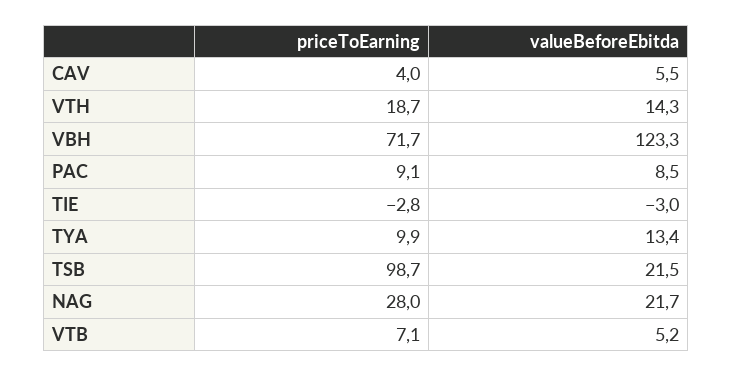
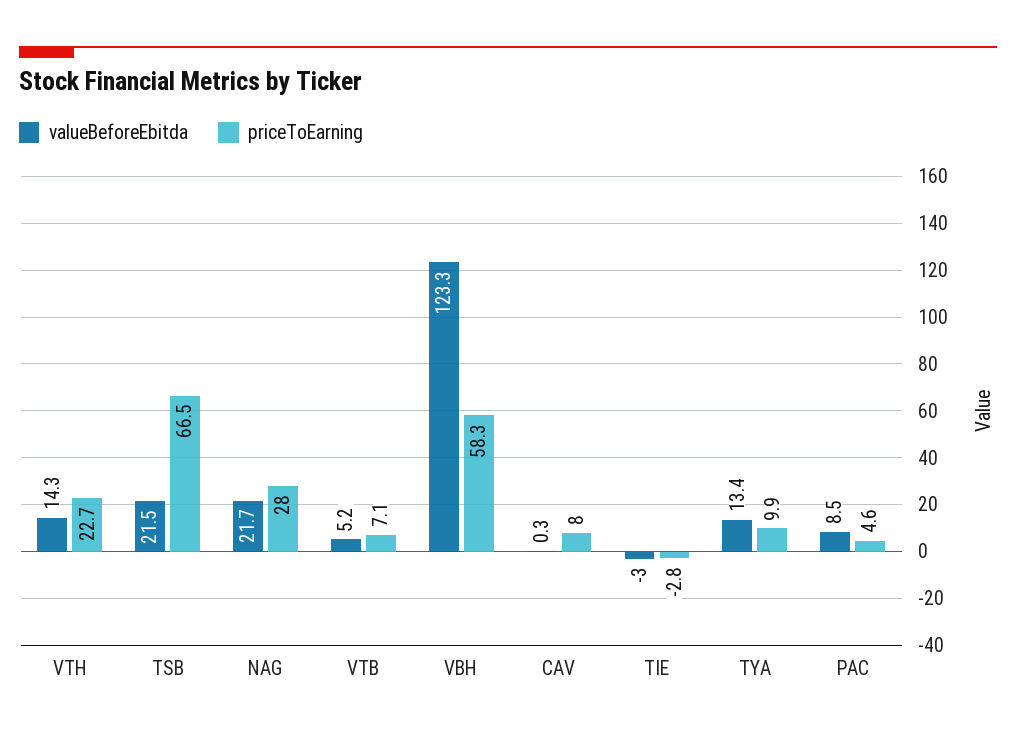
priceToEarning, CAV: 4 -> 8
valueBeforeEbitda, CAV: 5.5 -> 0.3
priceToEarning, VTH: 18.7 -> 22.7
priceToEarning, VBH: 71.7 -> 58.3
priceToEarning, PAC: 9.1 -> 4.6
priceToEarning, TSB: 98.7 -> 66.5

